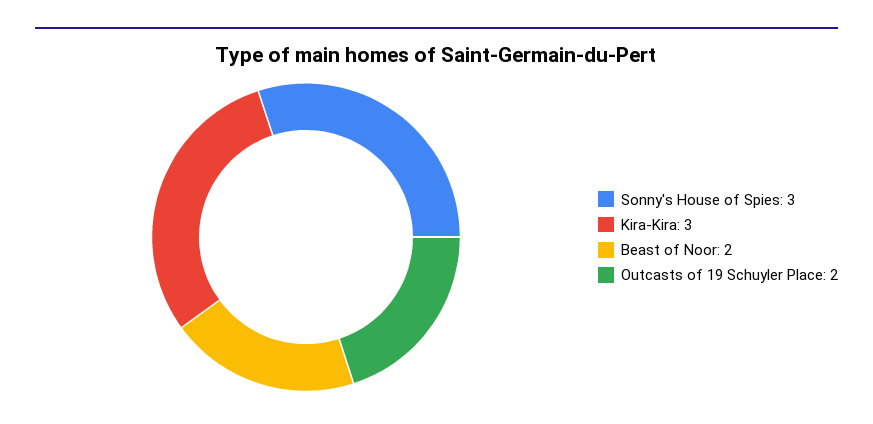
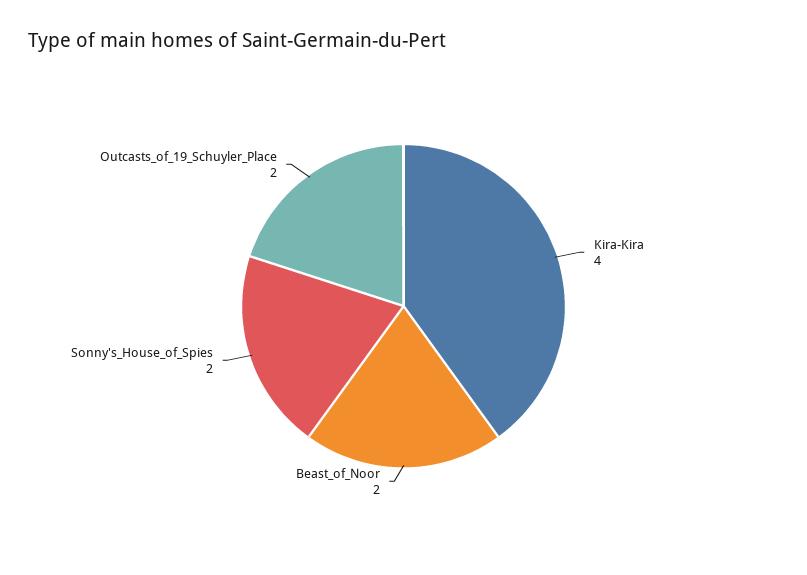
Sonny's House of Spies: 3 -> 2
Kira-Kira: 3 -> 4

